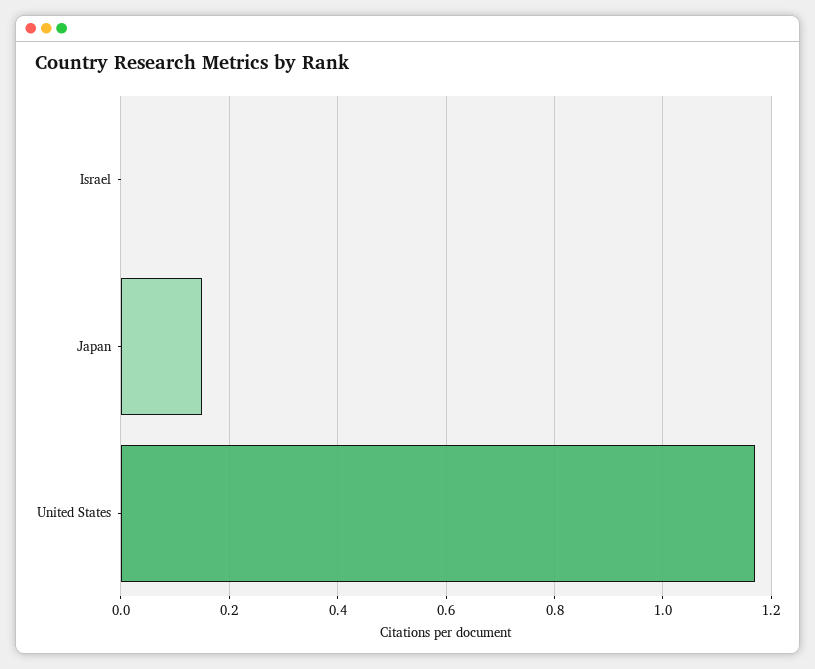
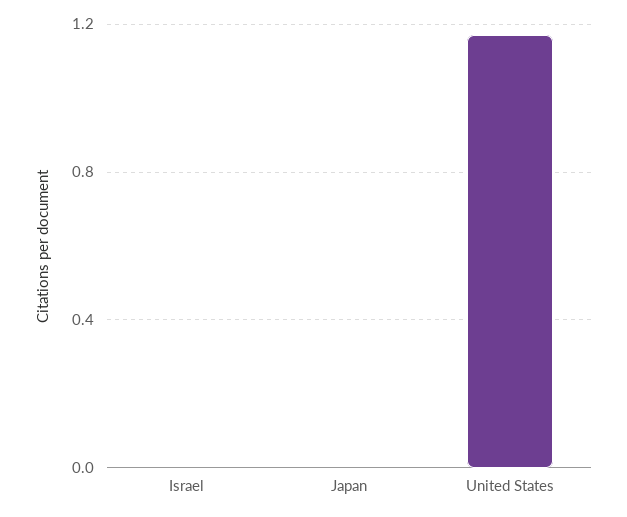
Japan: 0.15 -> 0

